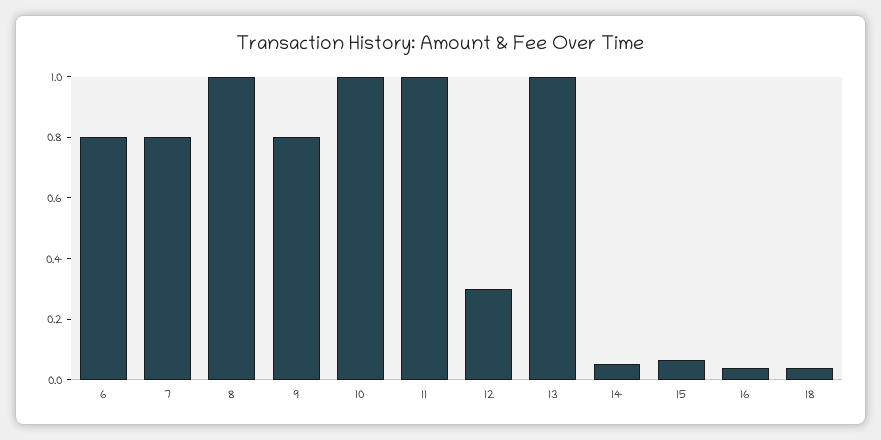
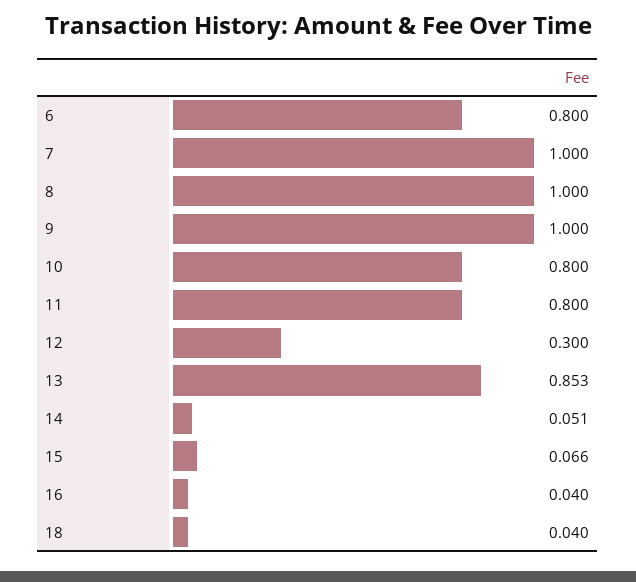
7: 0.8 -> 1
9: 0.8 -> 1
10: 1 -> 0.8
11: 1 -> 0.8
13: 1 -> 0.853

